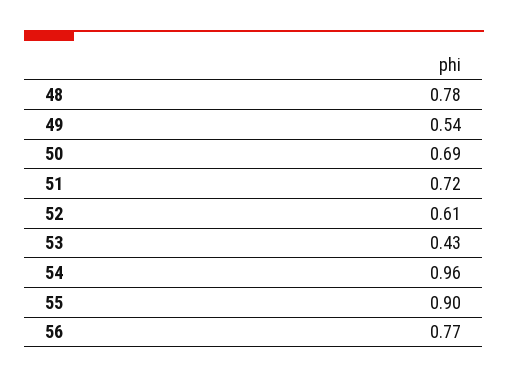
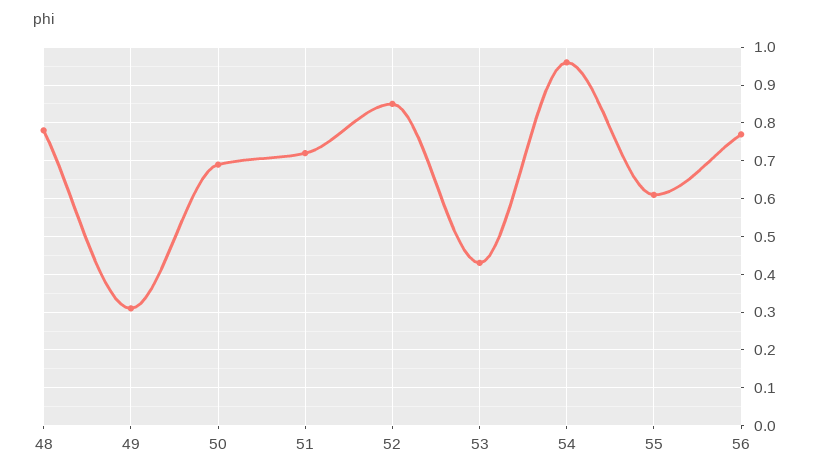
49: 0.54 -> 0.3
52: 0.61 -> 0.85
55: 0.9 -> 0.6

